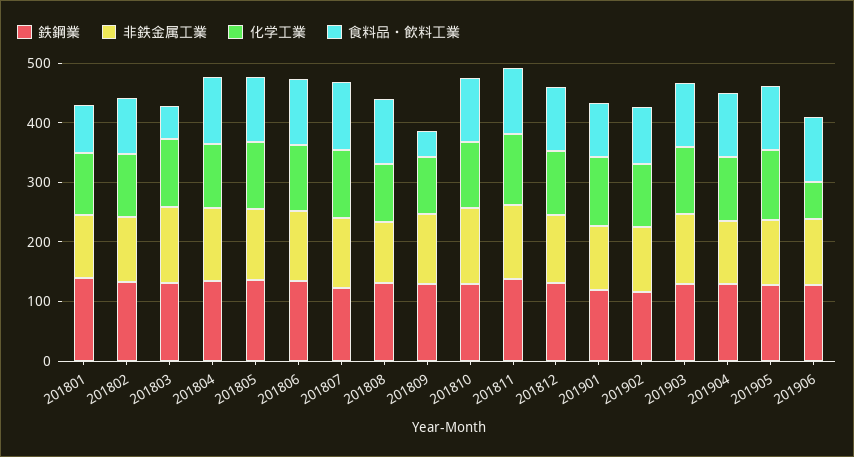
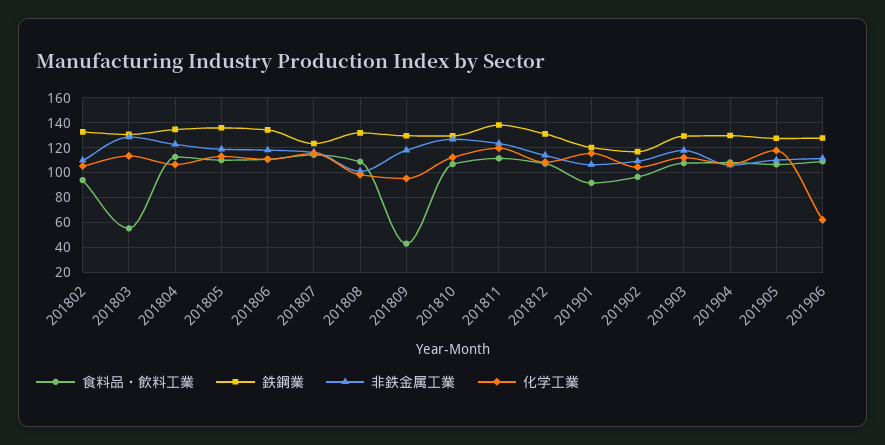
鉄鋼業, 201801: 140 -> none
非鉄金属工業, 201801: 100 -> none
化学工業, 201801: 100 -> none
食料品・飲料工業, 201801: 80 -> none

